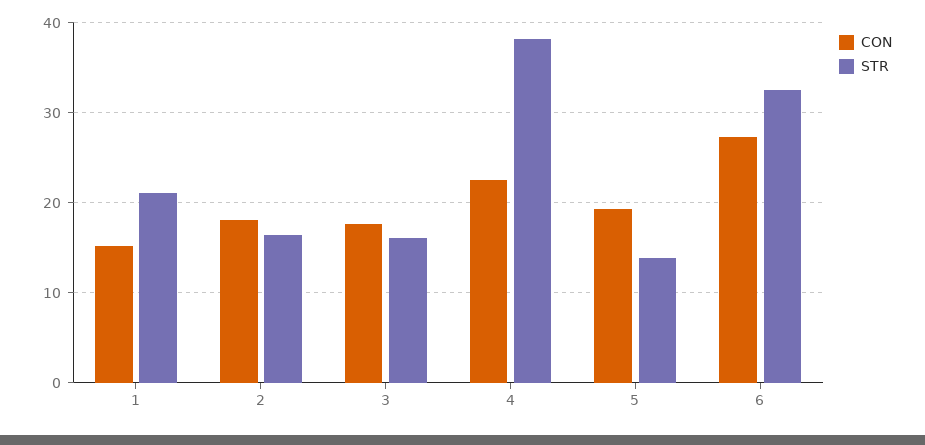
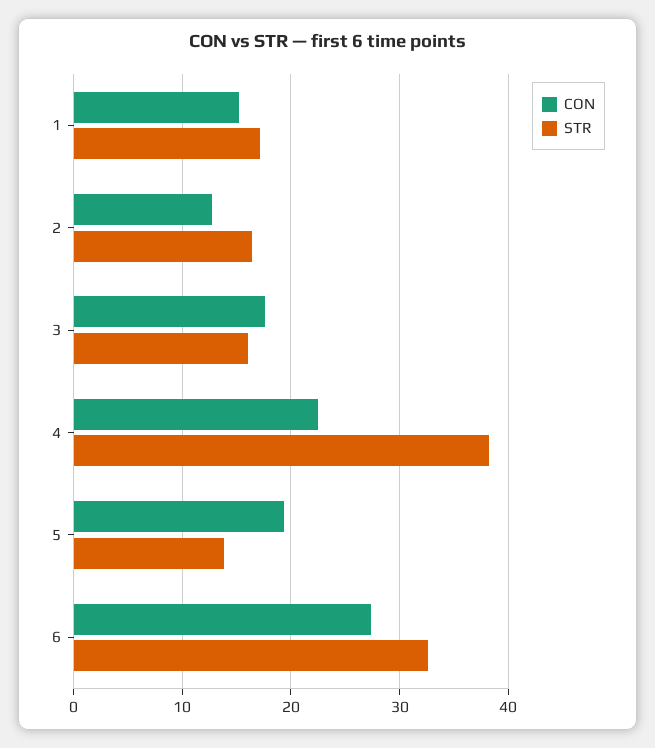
STR, 1: 21 -> 17
CON, 2: 18 -> 13

